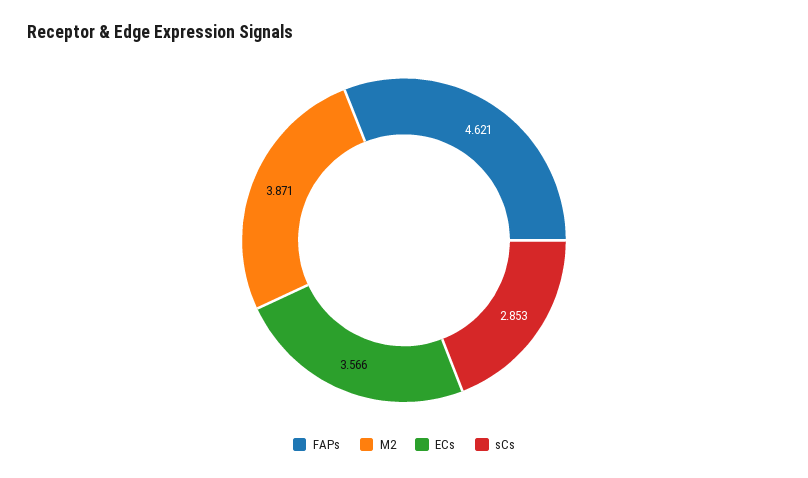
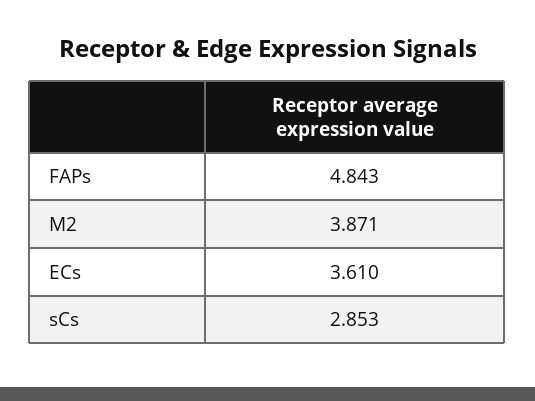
FAPs: 4.621 -> 4.843
ECs: 3.566 -> 3.61

